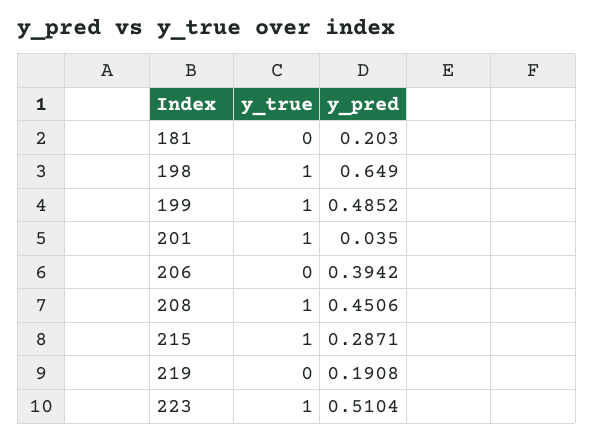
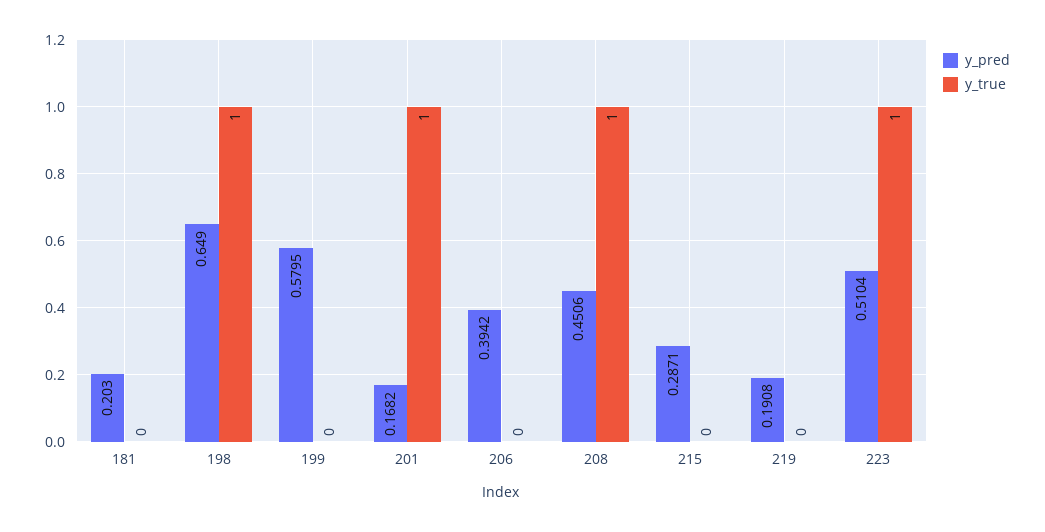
y_true, 199: 1 -> 0
y_pred, 199: 0.4852 -> 0.5795
y_pred, 201: 0.035 -> 0.1682
y_true, 215: 1 -> 0

